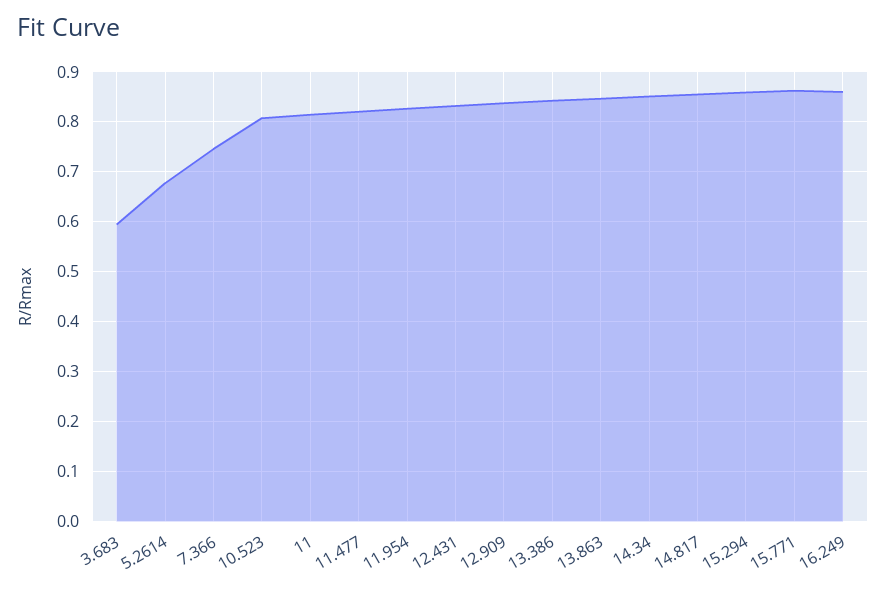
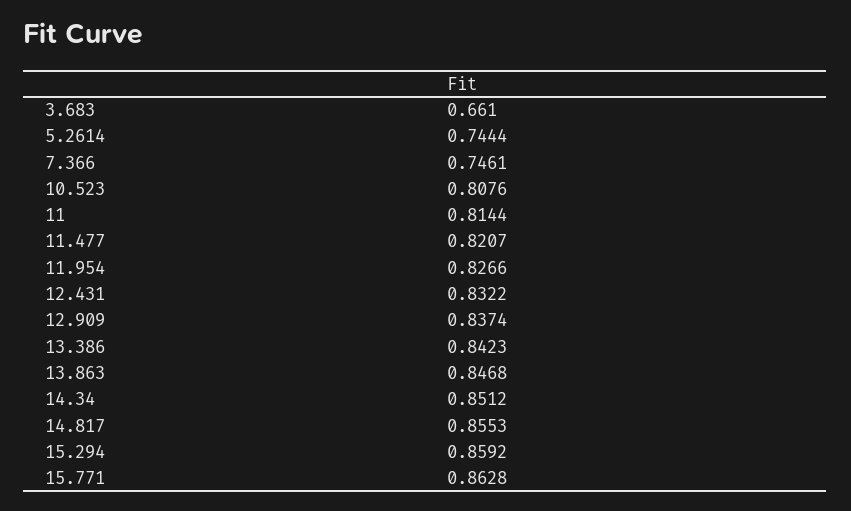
3.683: 0.6 -> 0.661
5.2614: 0.68 -> 0.7444
16.249: 0.86 -> none

